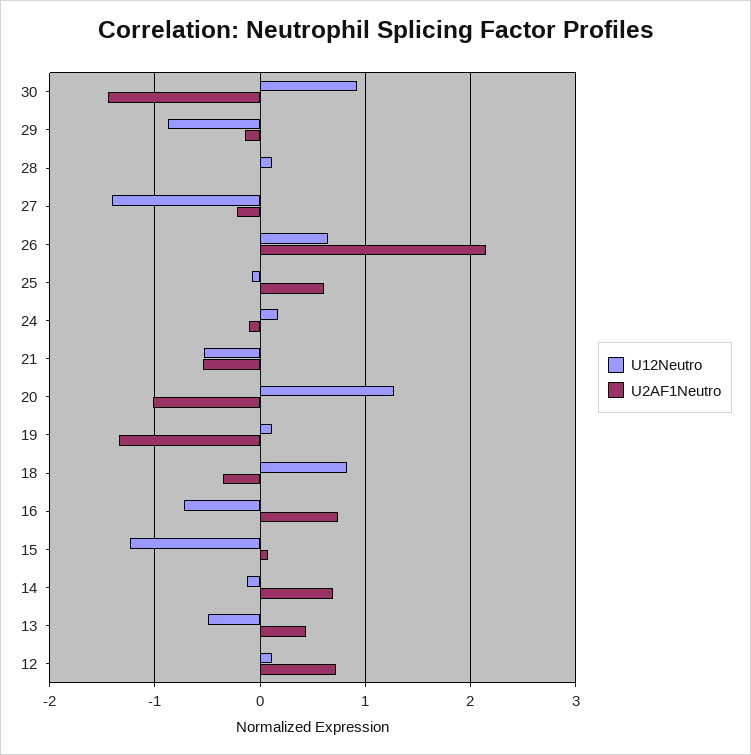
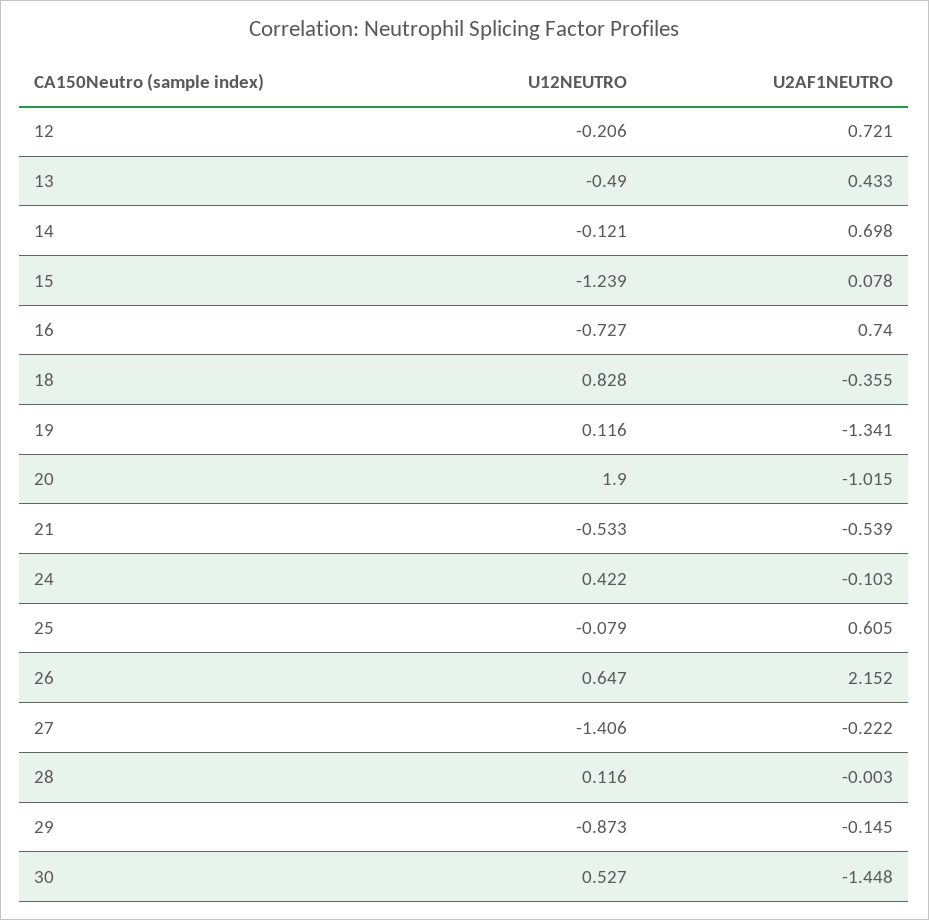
U12Neutro, 30: 0.9 -> 0.527
U12Neutro, 24: 0.2 -> 0.422
U12Neutro, 20: 1.3 -> 1.9
U12Neutro, 12: 0.1 -> -0.206

